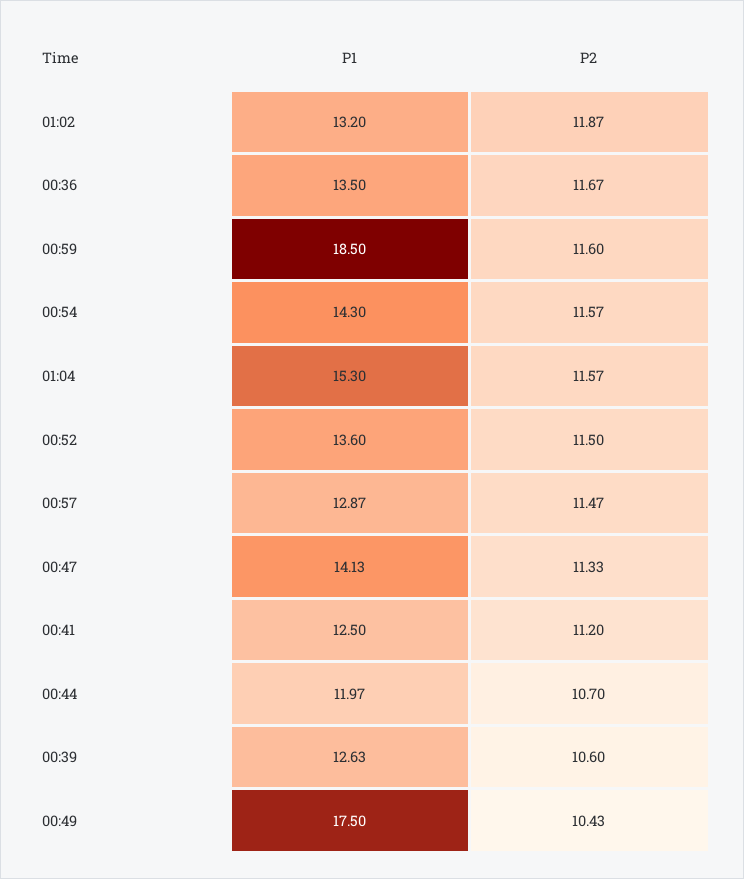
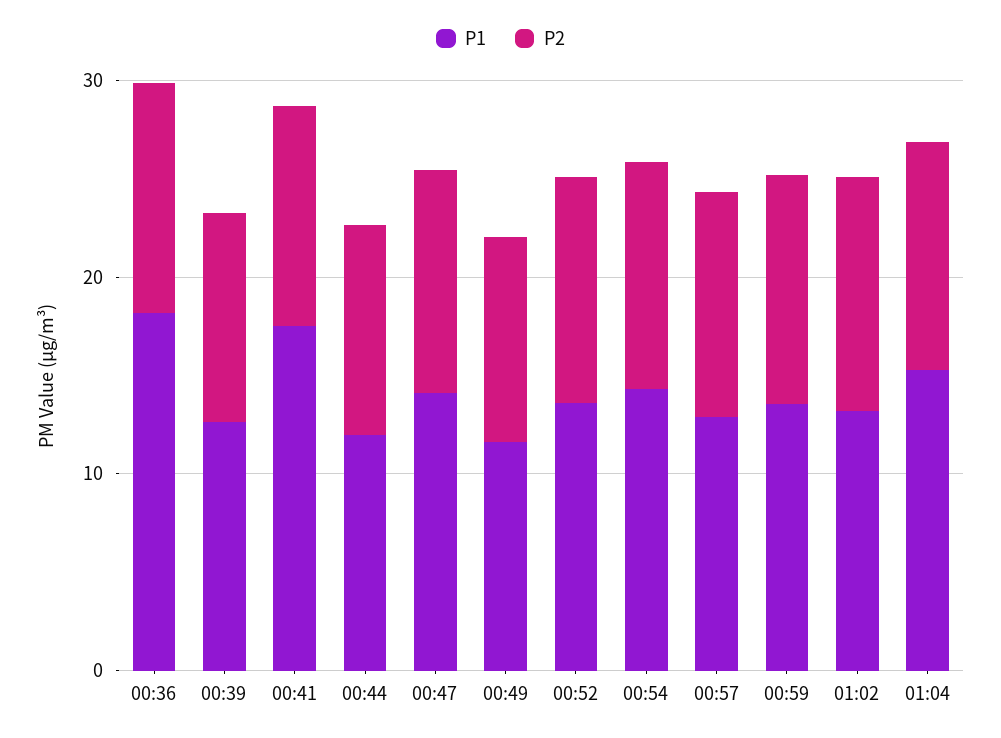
P1, 00:36: 13.5 -> 18
P1, 00:59: 18.5 -> 14
P1, 00:41: 12.5 -> 18
P1, 00:49: 17.5 -> 12

